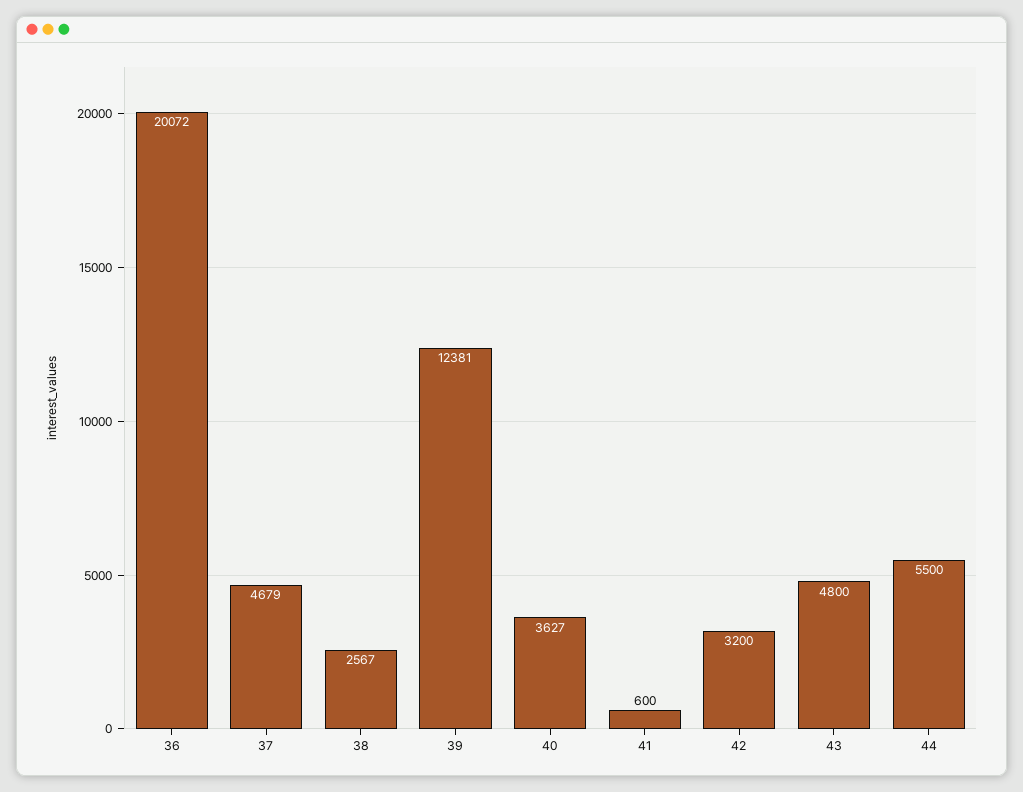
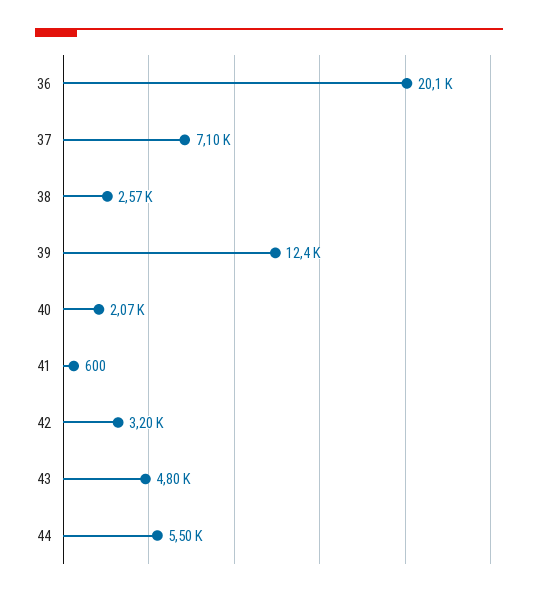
37: 4679 -> 7100
40: 3627 -> 2070

